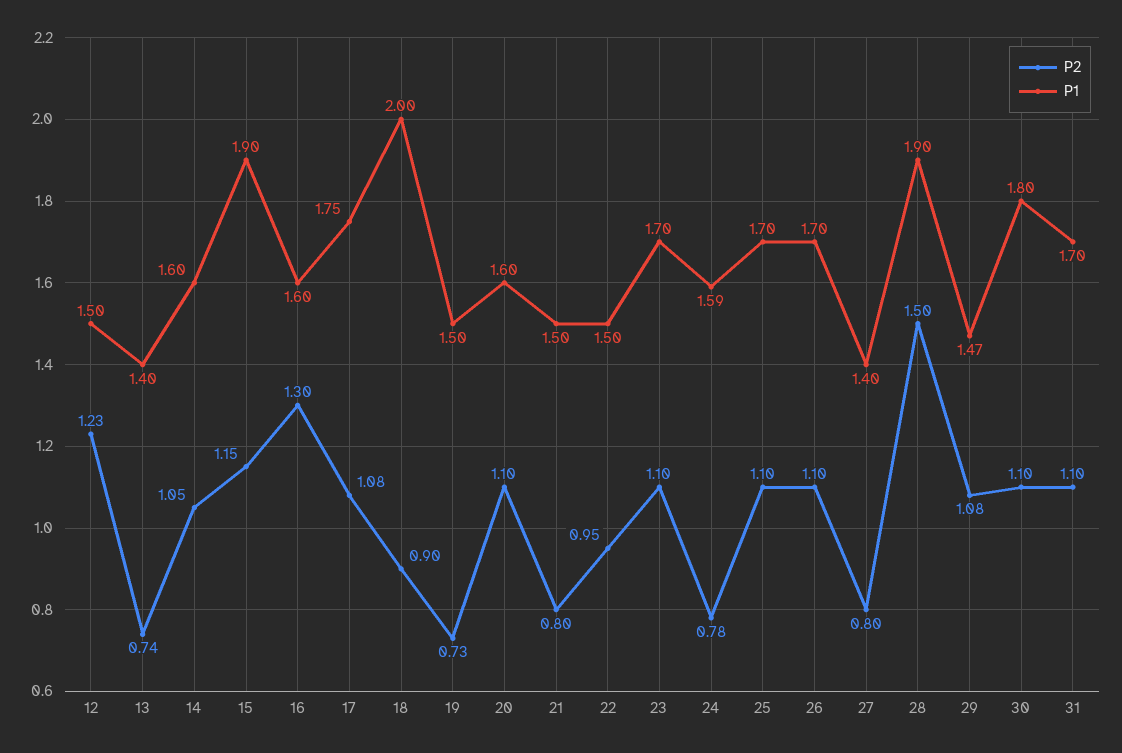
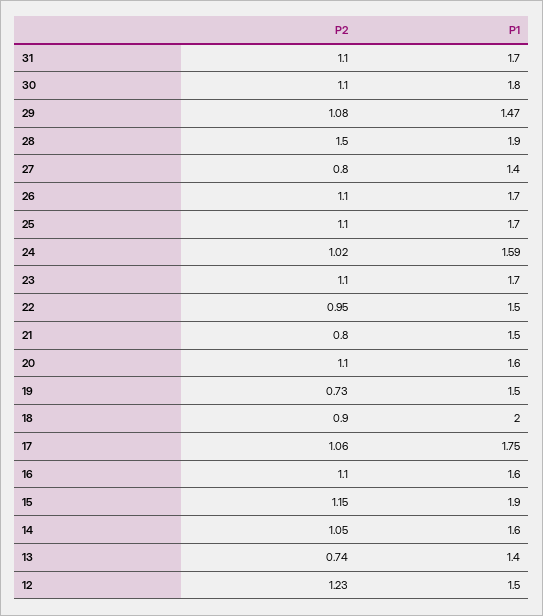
P2, 16: 1.3 -> 1.1
P2, 17: 1.08 -> 1.06
P2, 24: 0.78 -> 1.02

